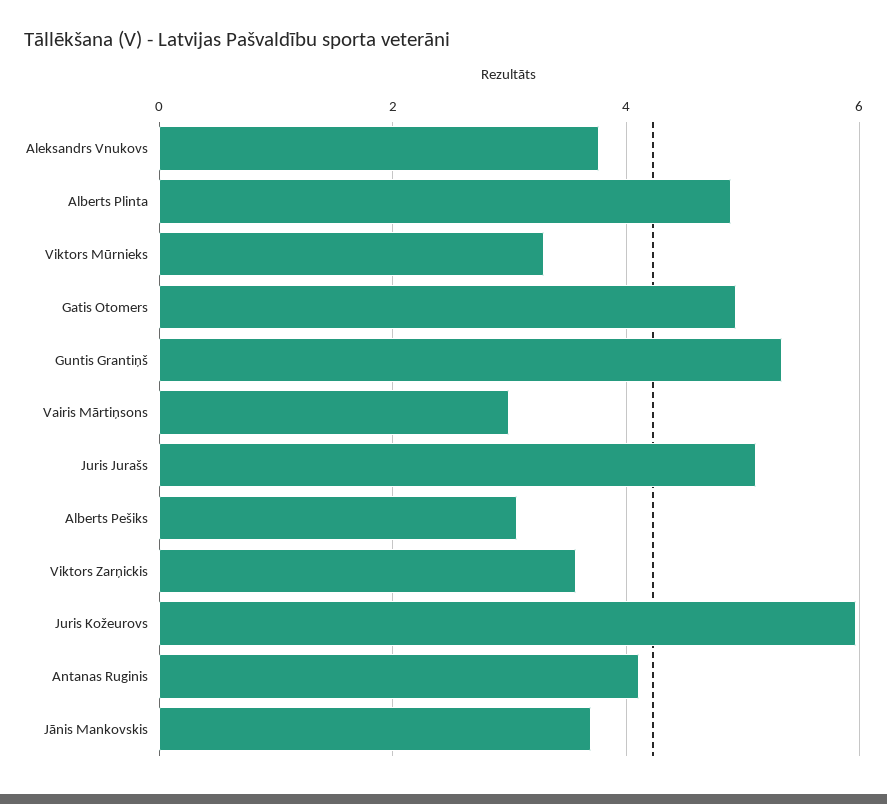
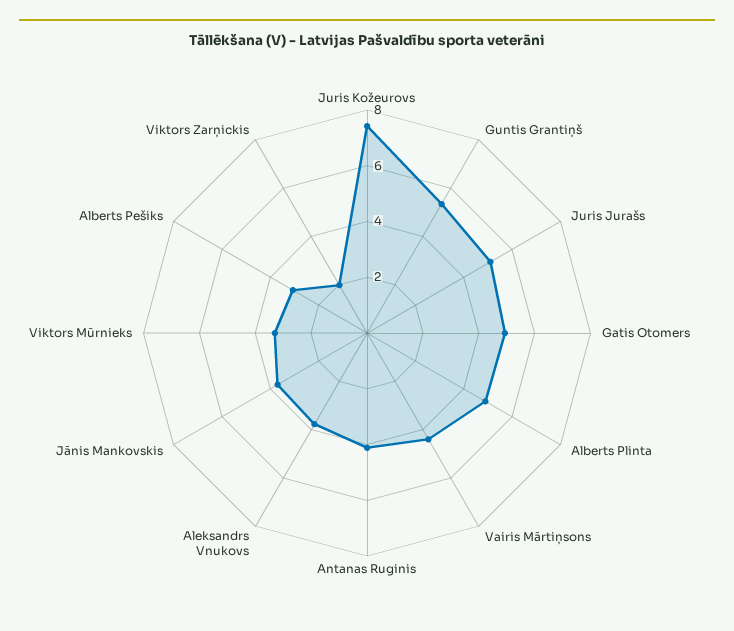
Vairis Mārtiņsons: 3 -> 4.5
Viktors Zarņickis: 3.6 -> 2
Juris Kožeurovs: 6 -> 7.5

